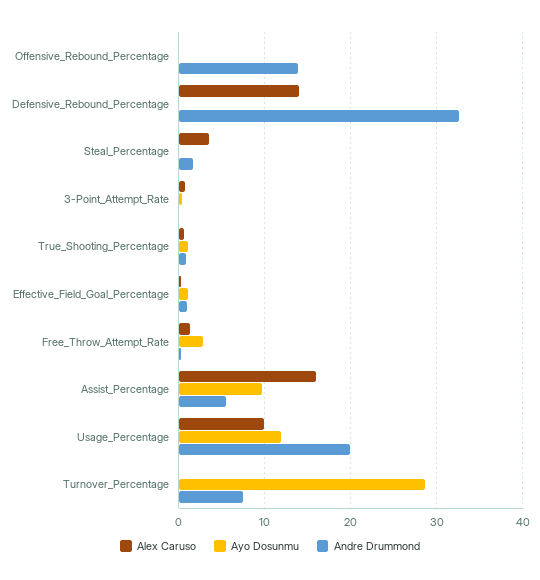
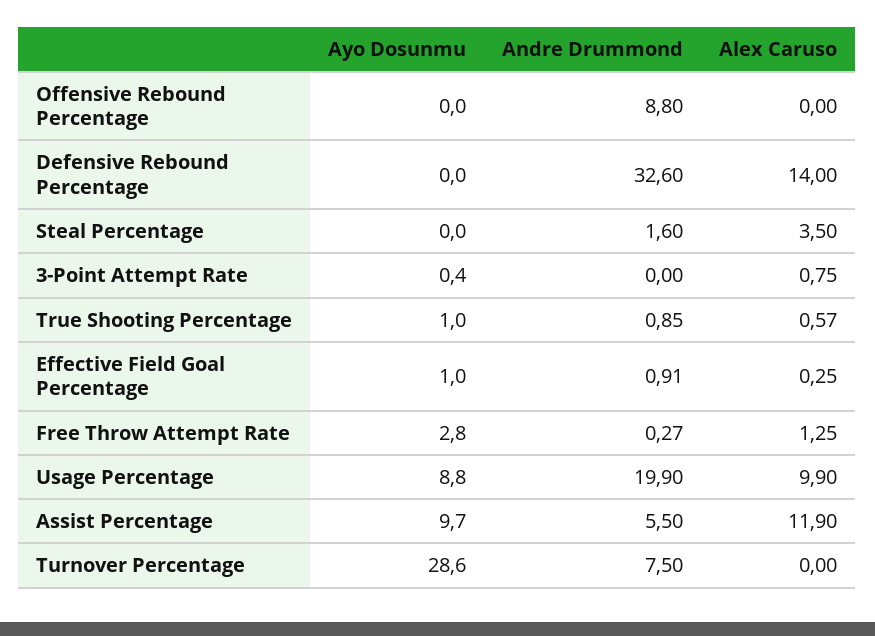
Andre Drummond, Offensive_Rebound_Percentage: 14 -> 8.8
Alex Caruso, Assist_Percentage: 16 -> 11.9
Ayo Dosunmu, Usage_Percentage: 12 -> 8.8

